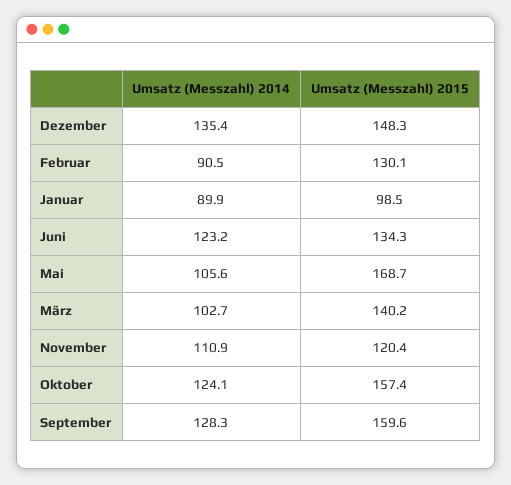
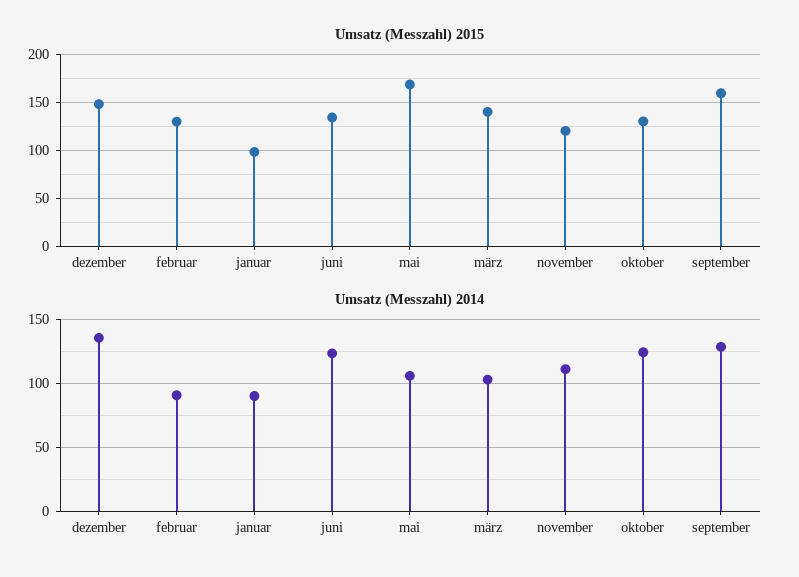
Umsatz (Messzahl) 2015, Oktober: 157.4 -> 130

